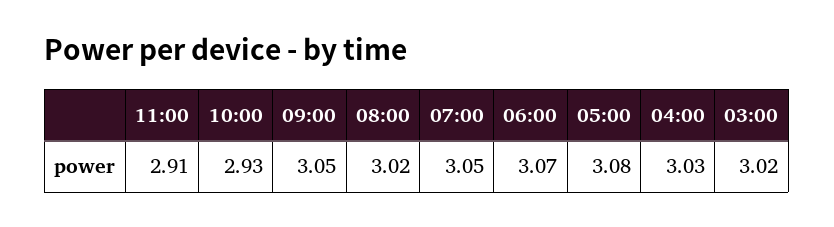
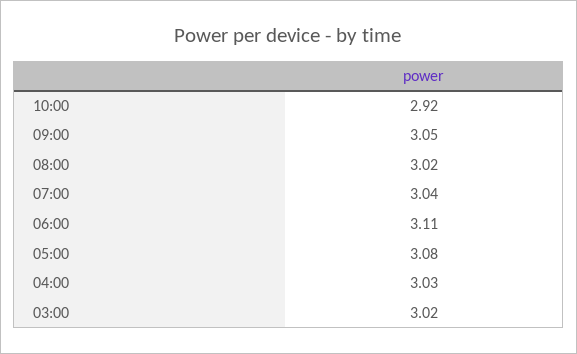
11:00: 2.91 -> none
10:00: 2.93 -> 2.92
07:00: 3.05 -> 3.04
06:00: 3.07 -> 3.11

